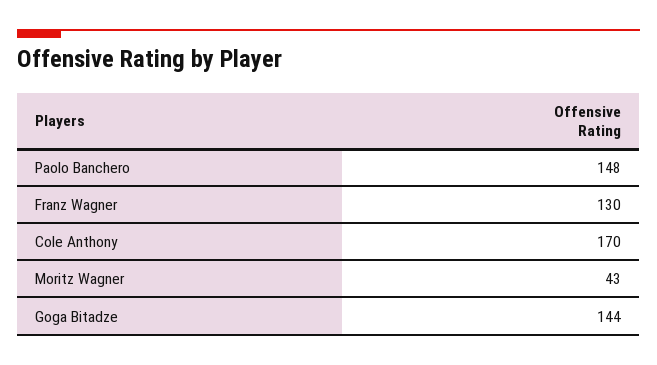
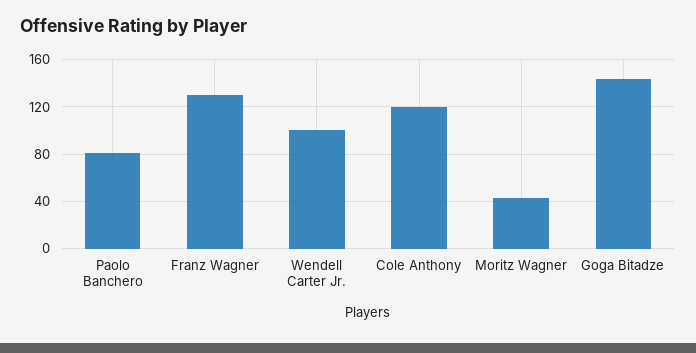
Paolo Banchero: 148 -> 80
Cole Anthony: 170 -> 120
Wendell Carter Jr.: none -> 100

